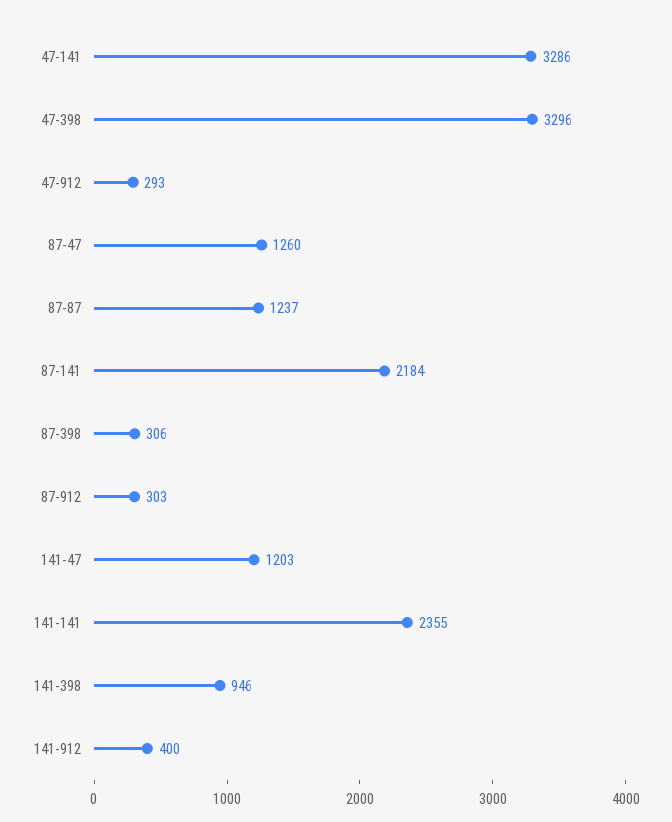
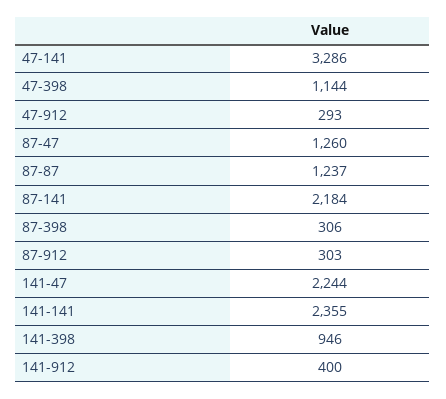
47-398: 3296 -> 1144
141-47: 1203 -> 2244

